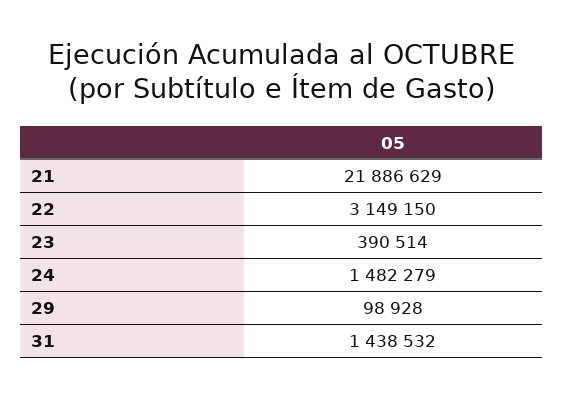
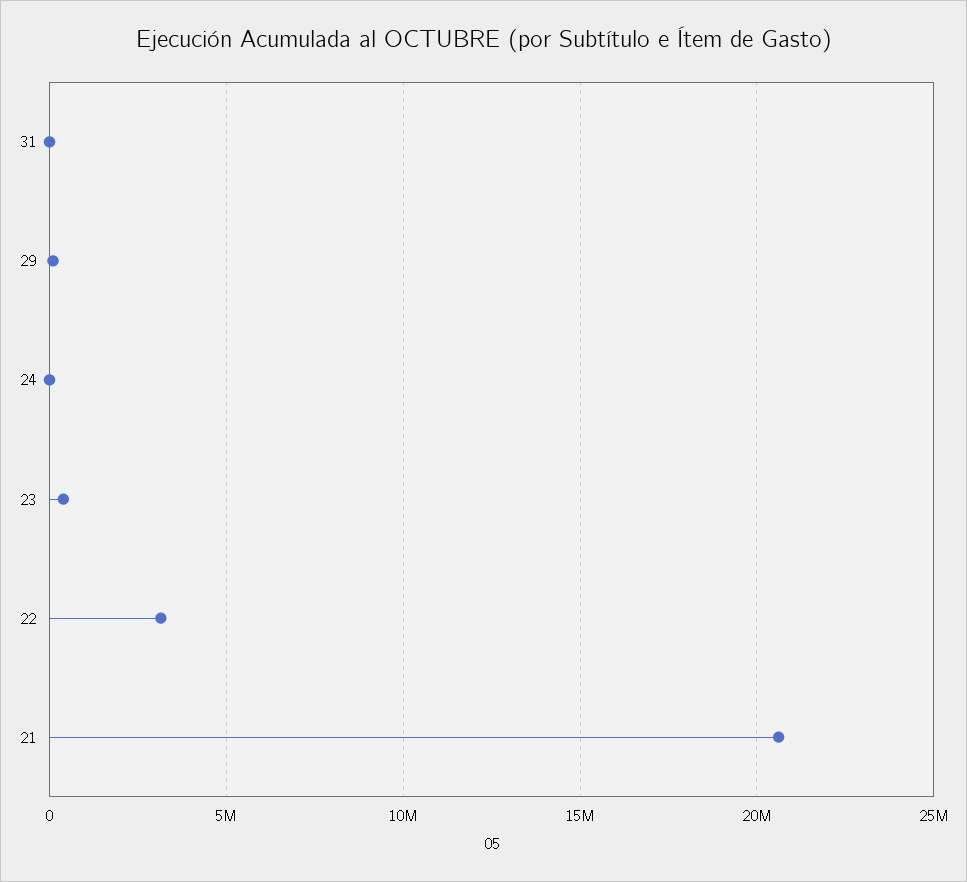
21: 21886629 -> 20500000
24: 1482279 -> 0
31: 1438532 -> 0

